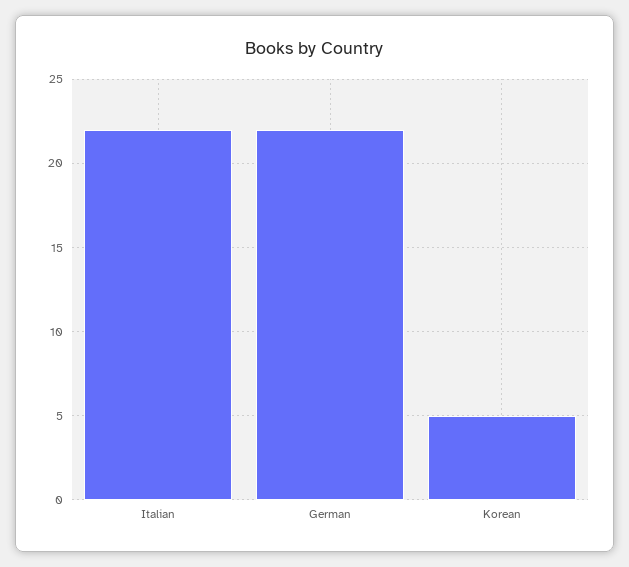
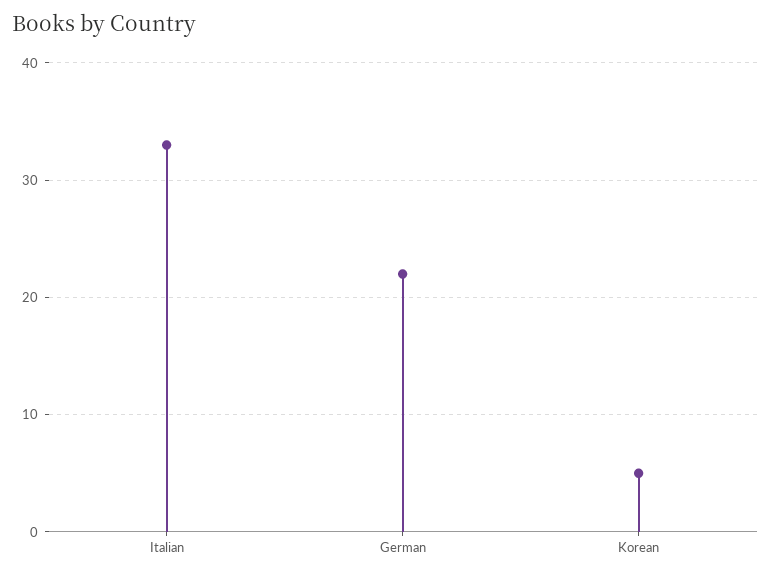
Italian: 22 -> 33

